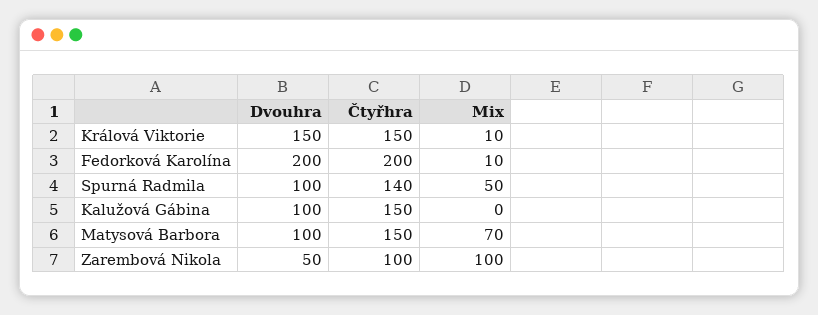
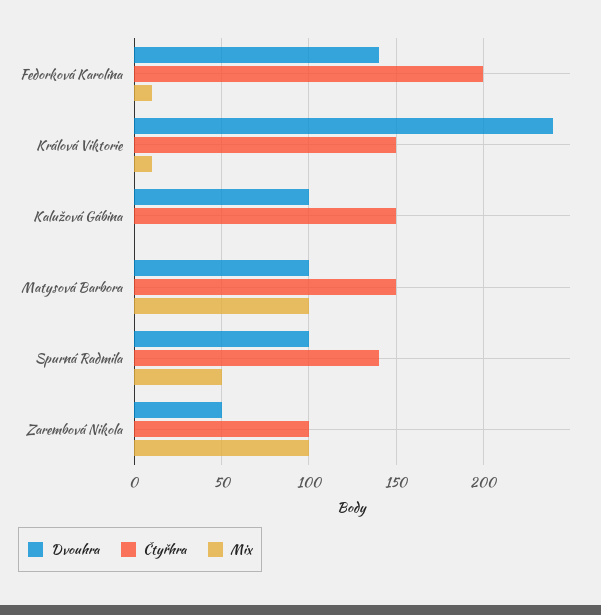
Dvouhra, Králová Viktorie: 150 -> 240
Dvouhra, Fedorková Karolína: 200 -> 140
Mix, Matysová Barbora: 70 -> 100

